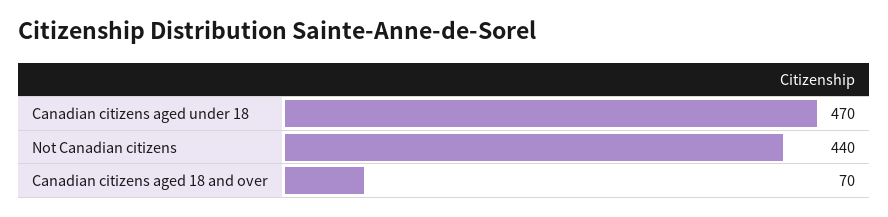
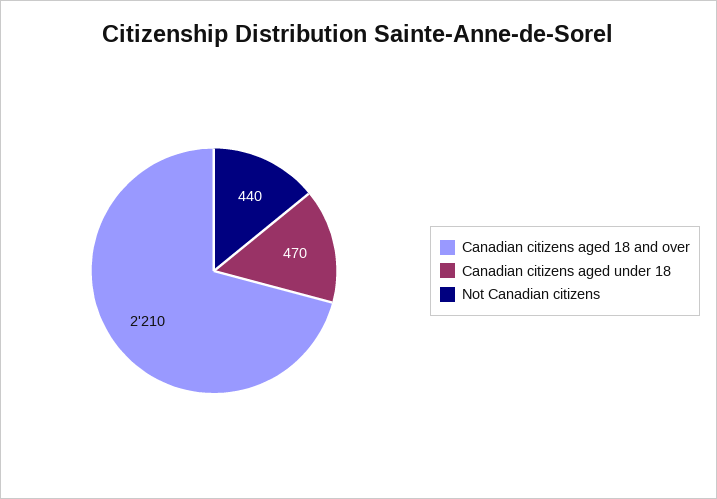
Canadian citizens aged 18 and over: 70 -> 2210

